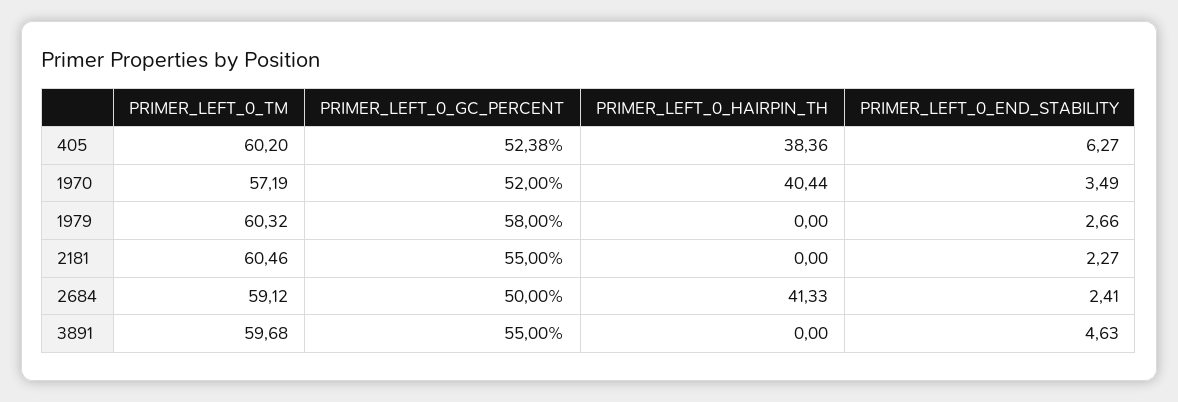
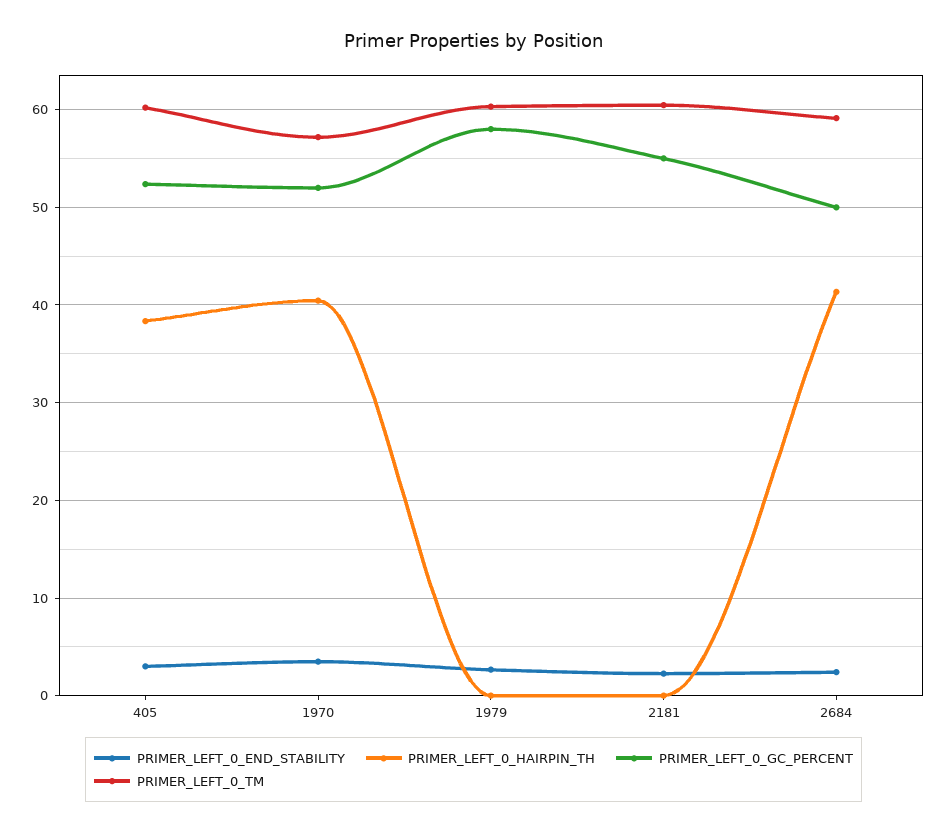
PRIMER_LEFT_0_END_STABILITY, 405: 6.27 -> 3
PRIMER_LEFT_0_TM, 3891: 59.68 -> none
PRIMER_LEFT_0_GC_PERCENT, 3891: 55 -> none
PRIMER_LEFT_0_HAIRPIN_TH, 3891: 0 -> none
PRIMER_LEFT_0_END_STABILITY, 3891: 4.63 -> none

